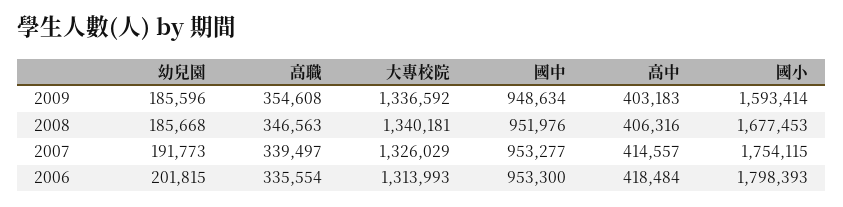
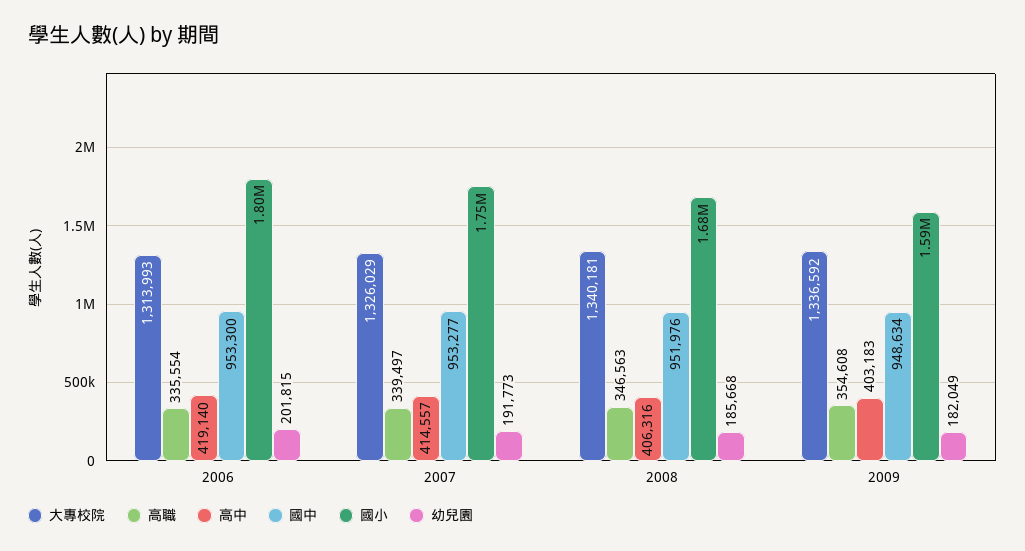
幼兒園, 2009: 185596 -> 182049
高中, 2006: 418484 -> 419140

